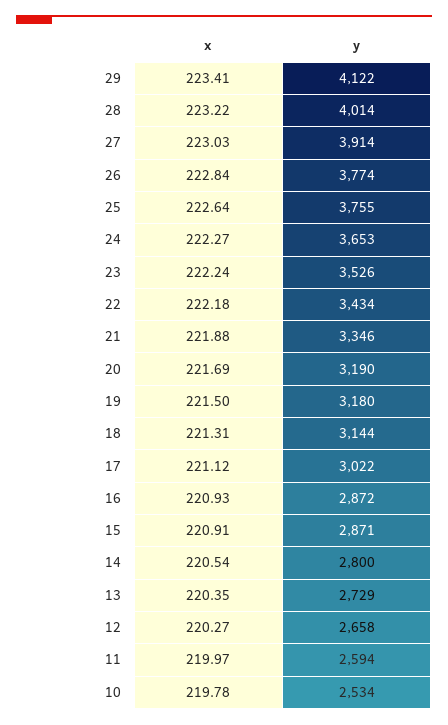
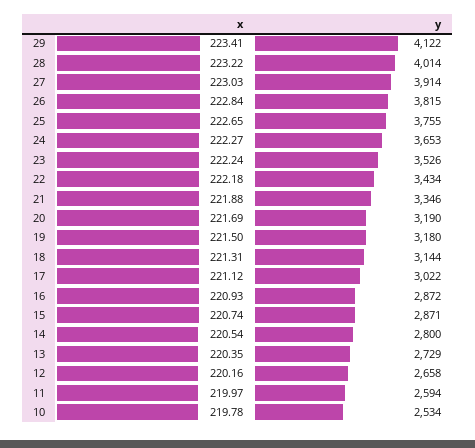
y, 26: 3774 -> 3815
x, 25: 222.64 -> 222.65
x, 15: 220.91 -> 220.74
x, 12: 220.27 -> 220.16

